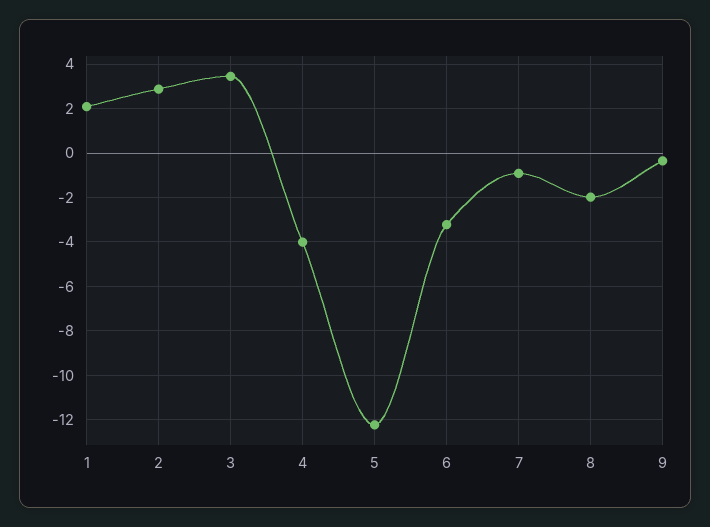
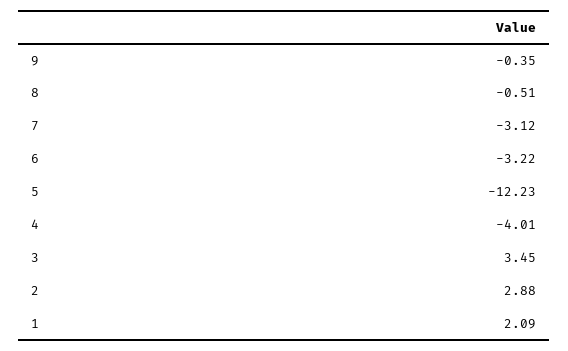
7: -1 -> -3.12
8: -2 -> -0.51

